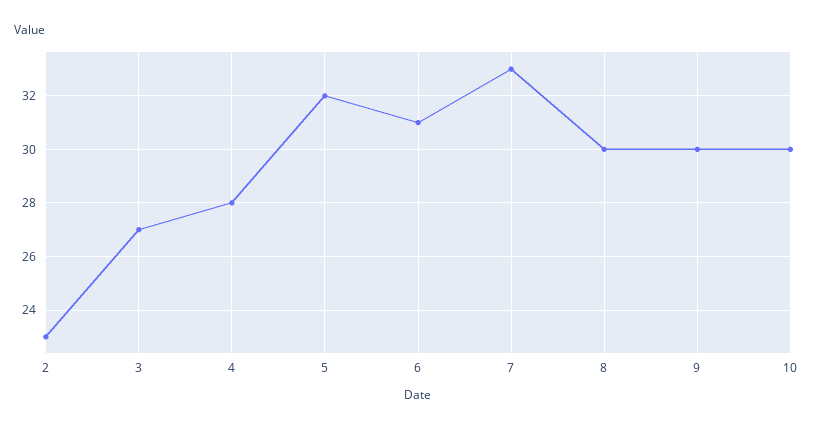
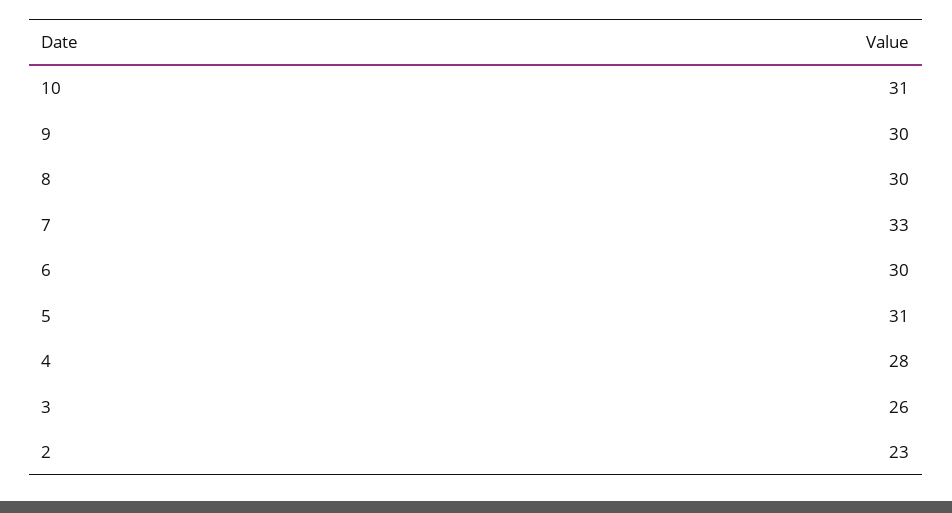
3: 27 -> 26
5: 32 -> 31
6: 31 -> 30
10: 30 -> 31

